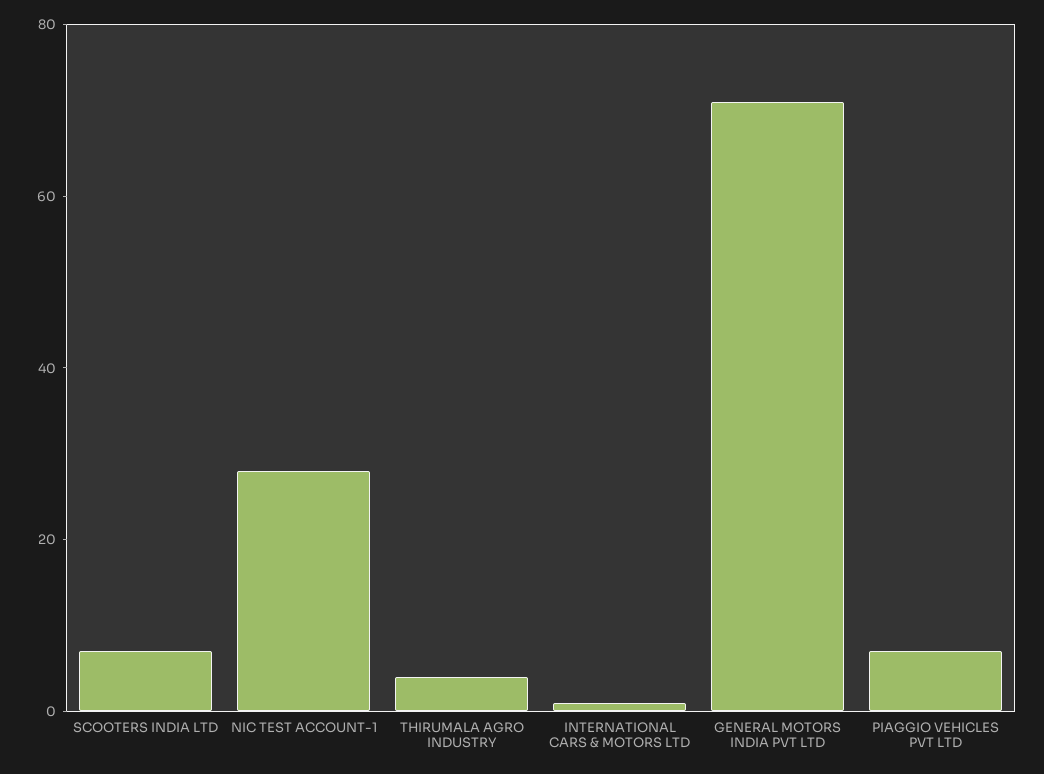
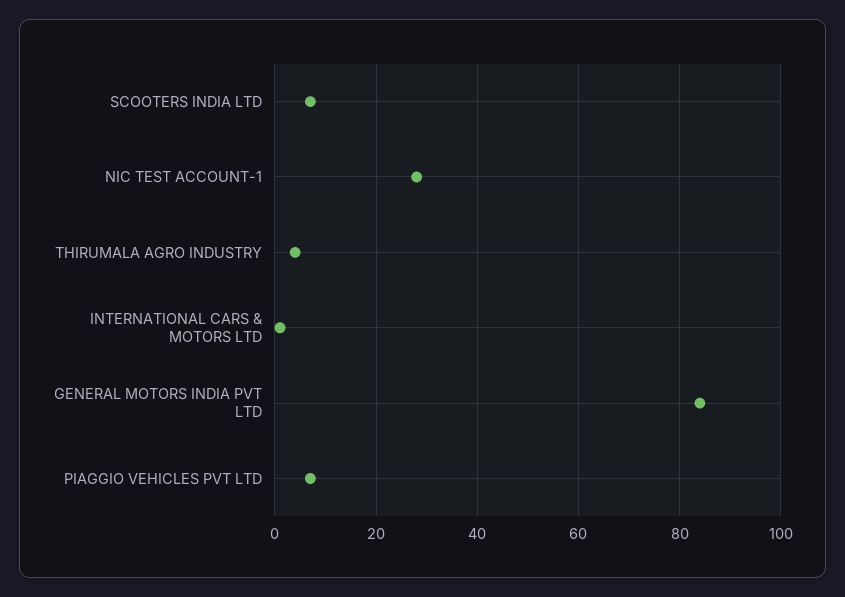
GENERAL MOTORS INDIA PVT LTD: 70 -> 85

